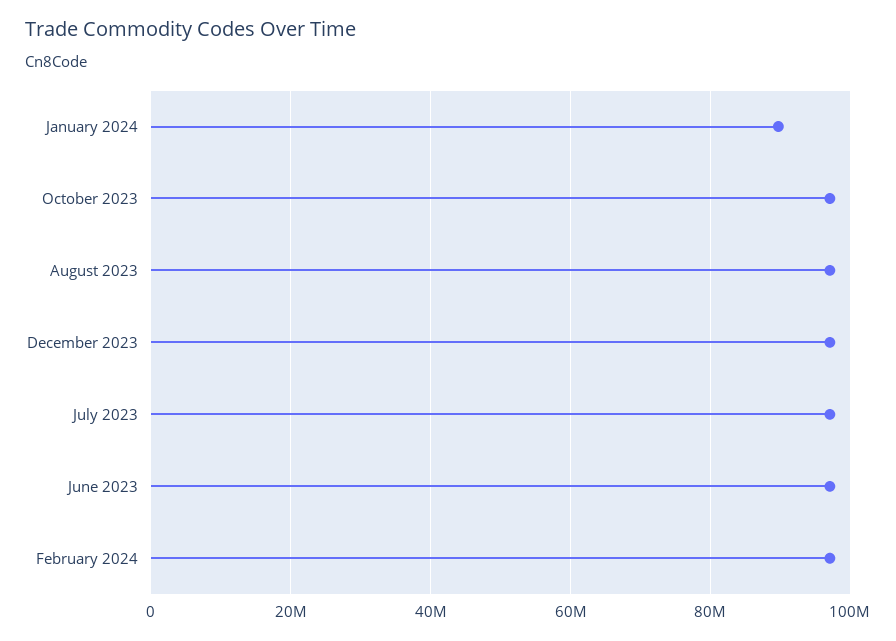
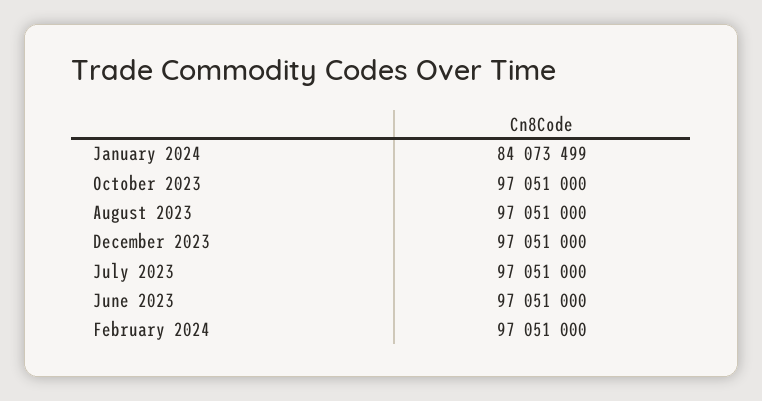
January 2024: 90000000 -> 84073499

